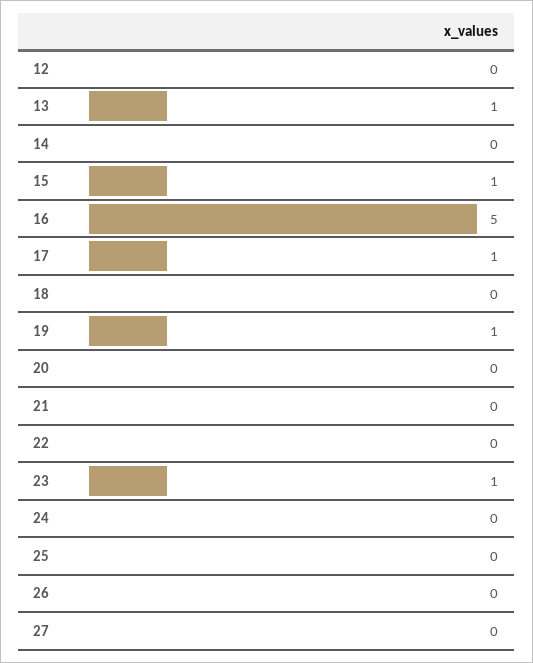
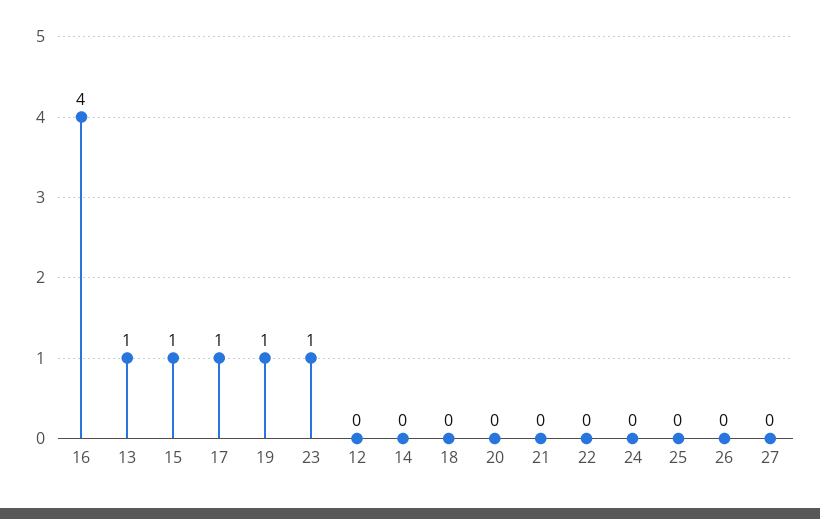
16: 5 -> 4

